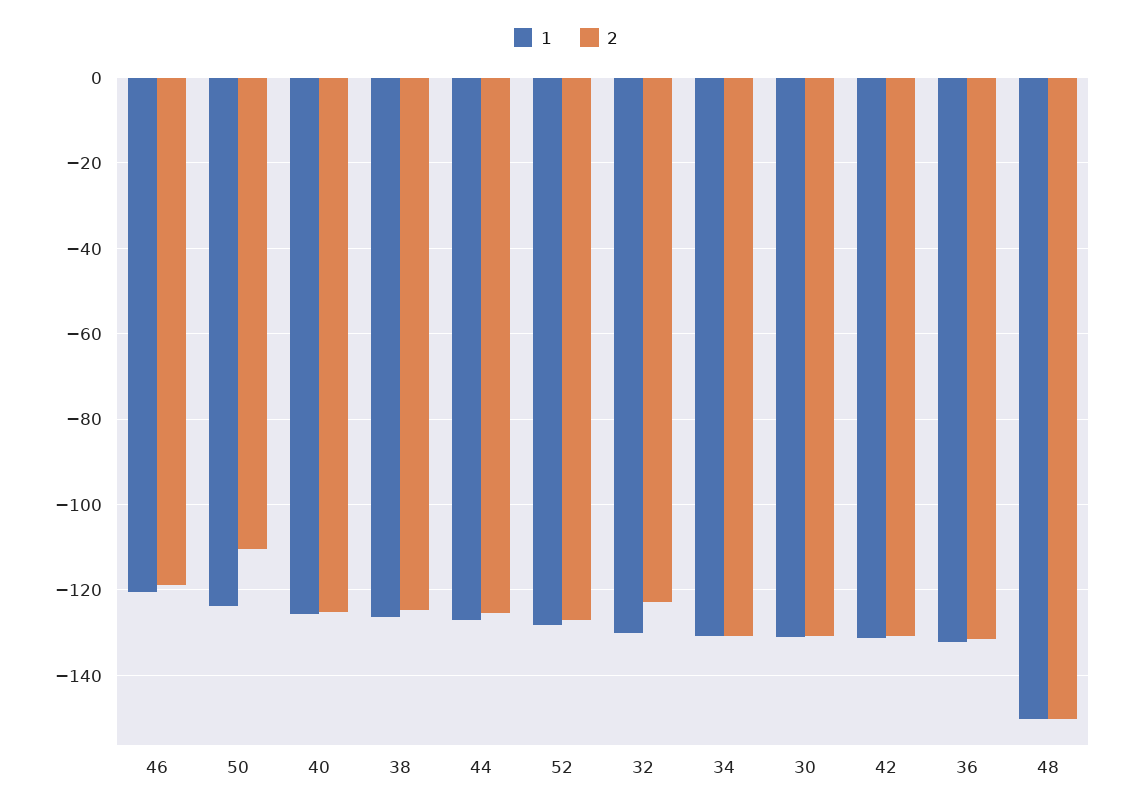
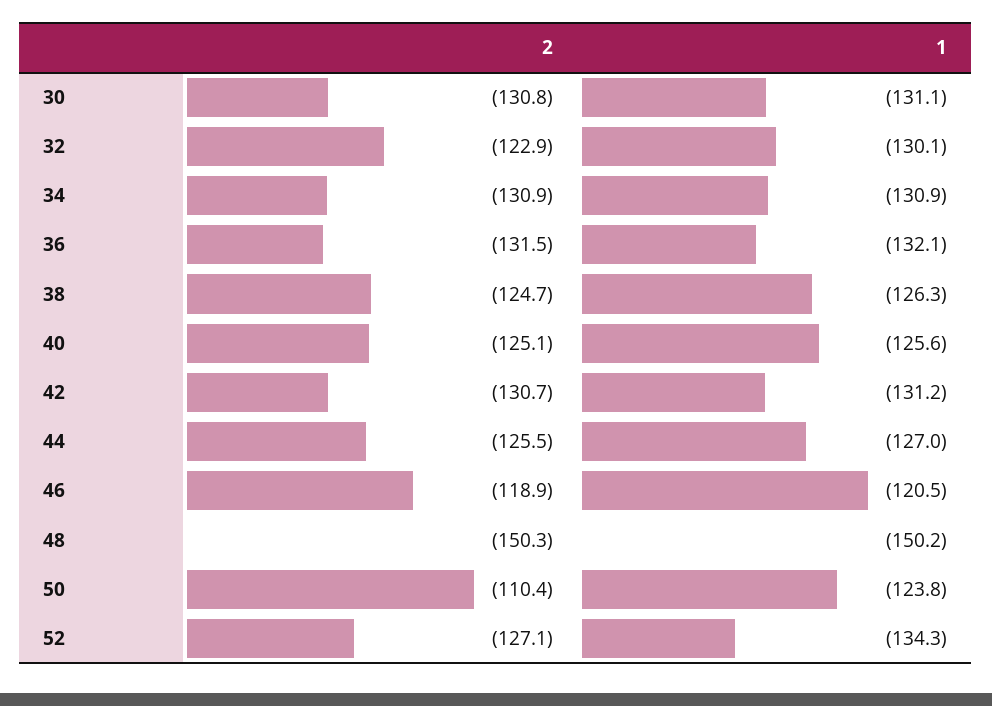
1, 52: -128 -> -134.3

